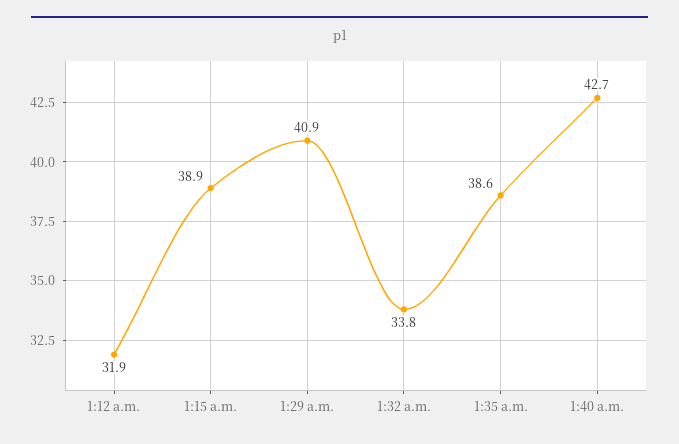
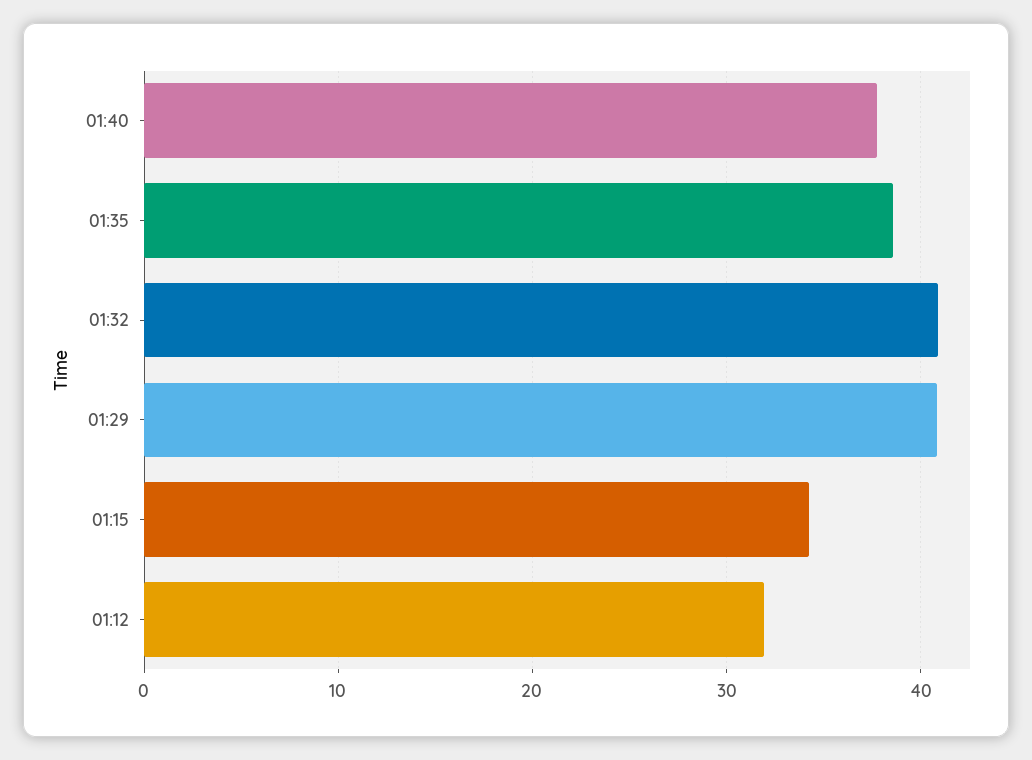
1:15 a.m.: 38.9 -> 34
1:32 a.m.: 33.8 -> 41
1:40 a.m.: 42.7 -> 38

